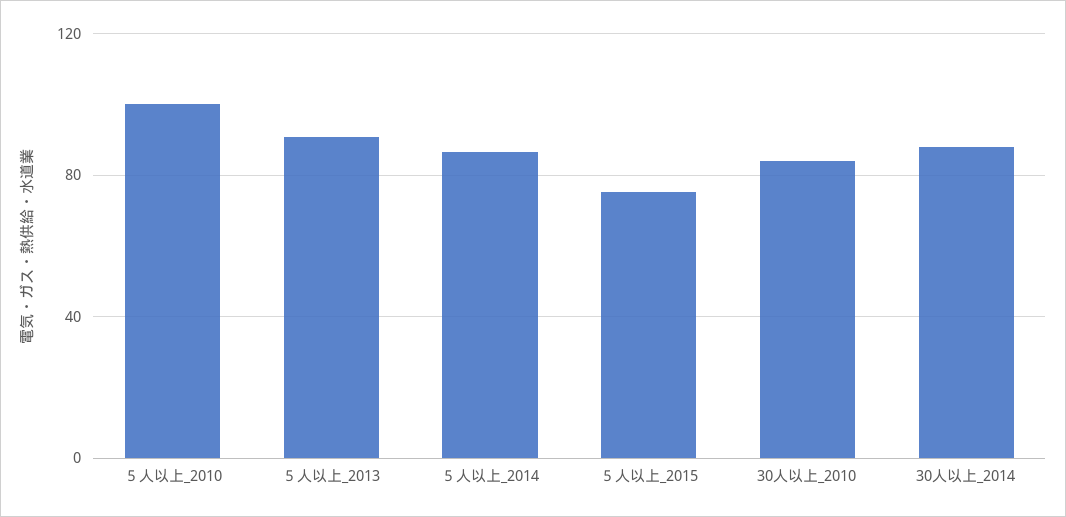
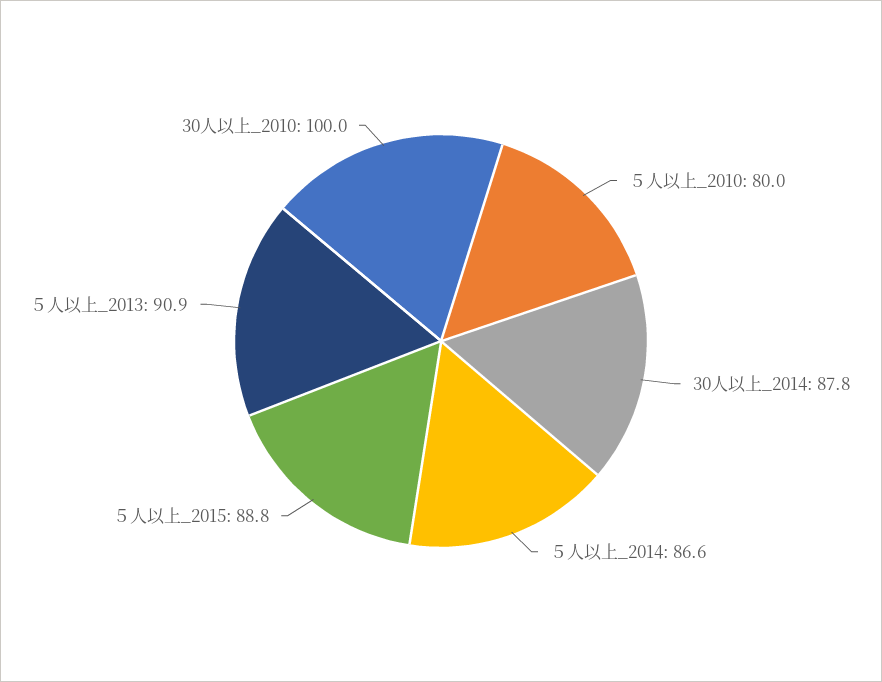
５人以上_2010: 100 -> 80
５人以上_2015: 75 -> 88.8
30人以上_2010: 85 -> 100

